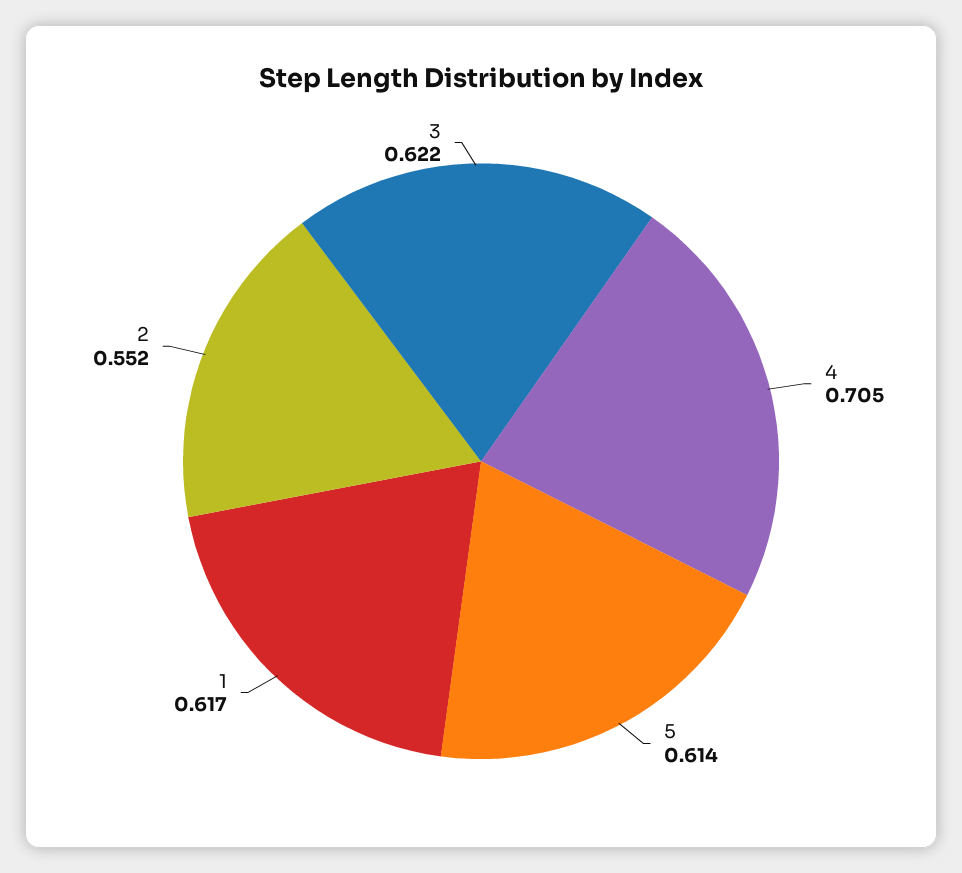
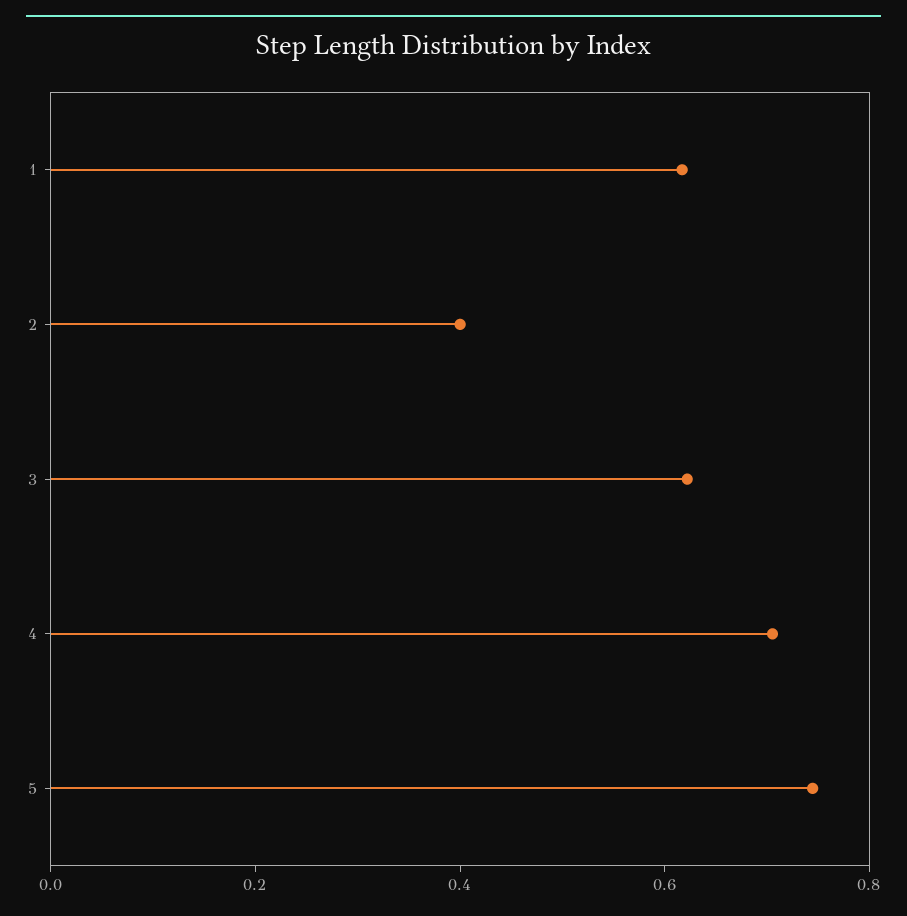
5: 0.614 -> 0.75
2: 0.552 -> 0.4

